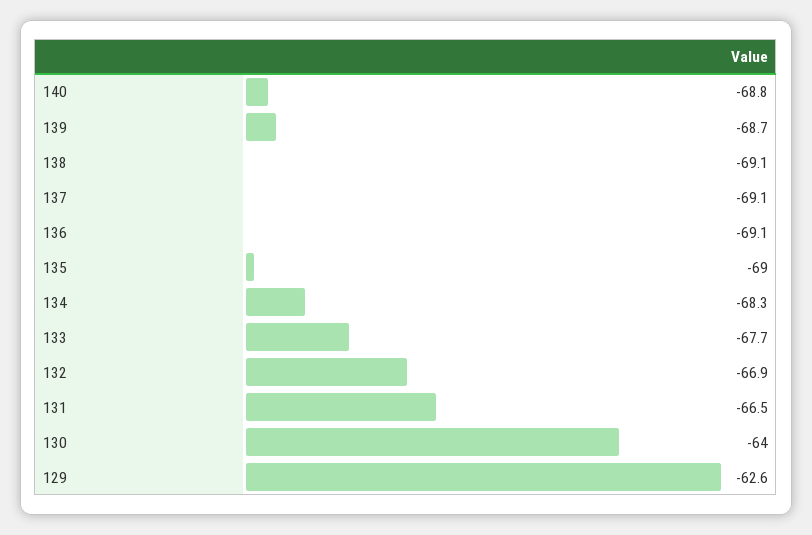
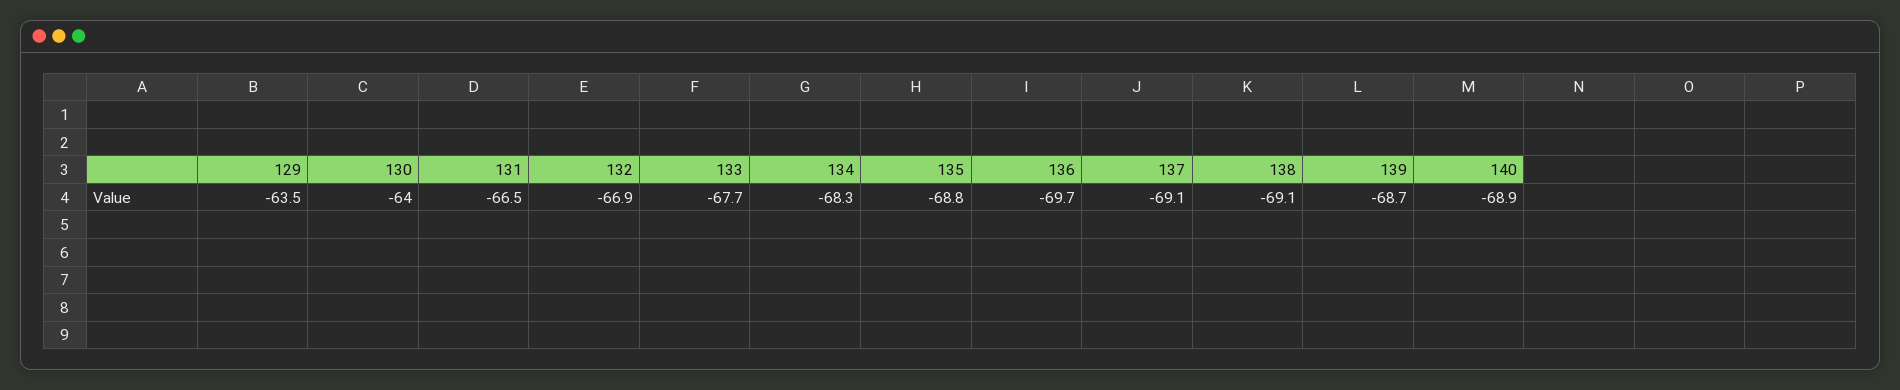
140: -68.8 -> -68.9
136: -69.1 -> -69.7
135: -69 -> -68.8
129: -62.6 -> -63.5

